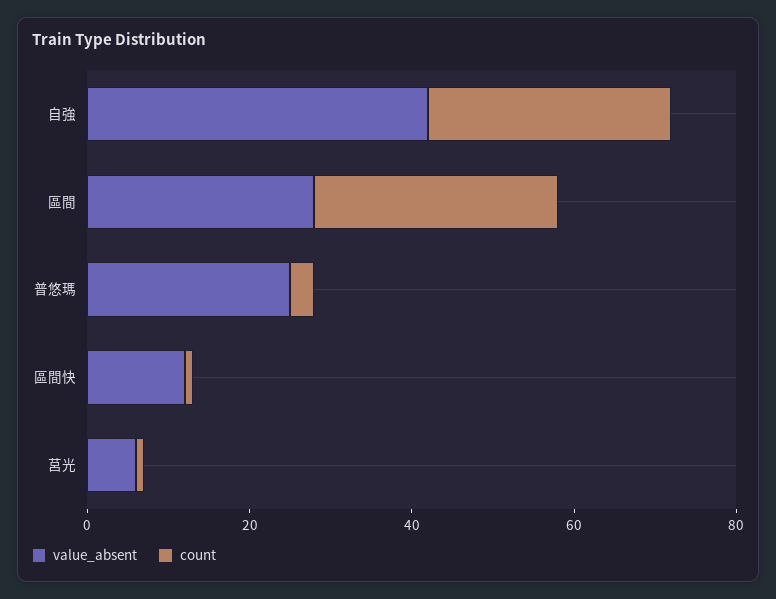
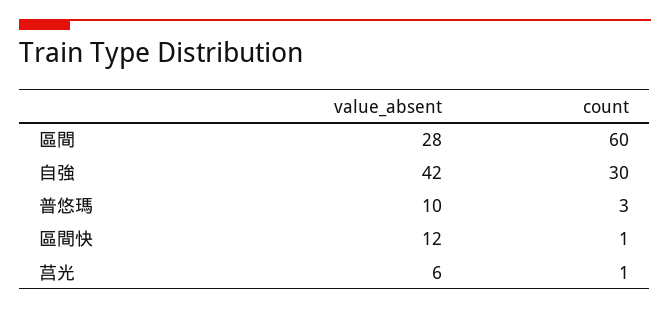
count, 區間: 30 -> 60
value_absent, 普悠瑪: 25 -> 10

